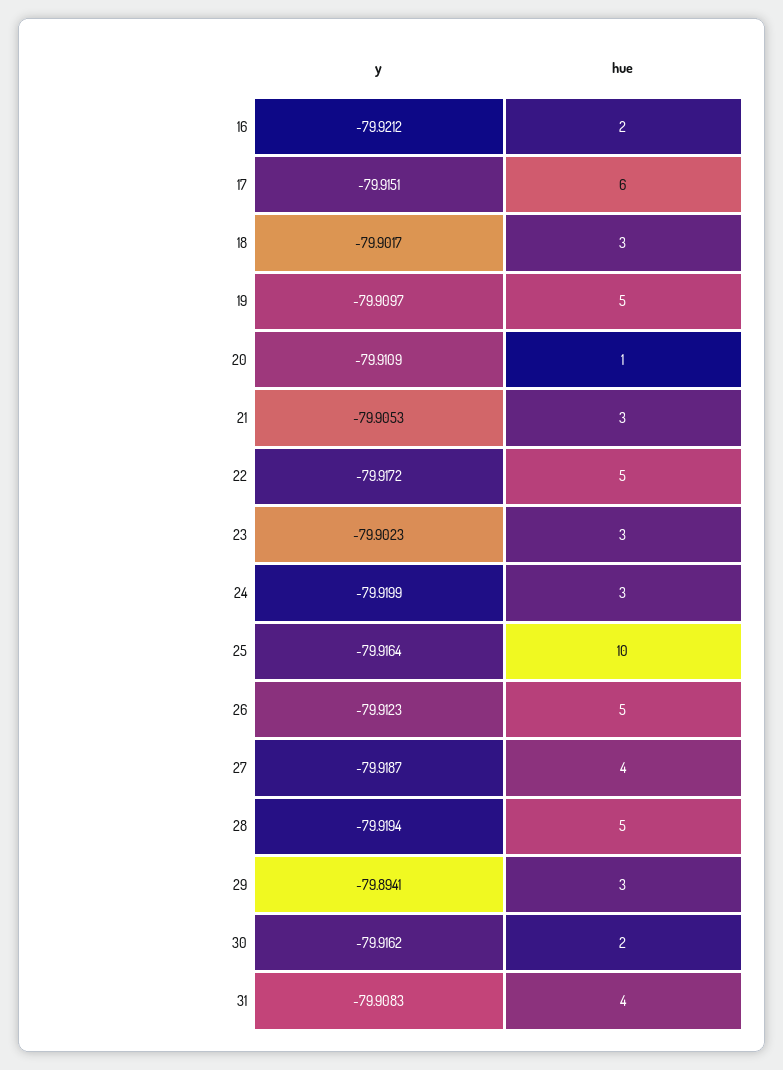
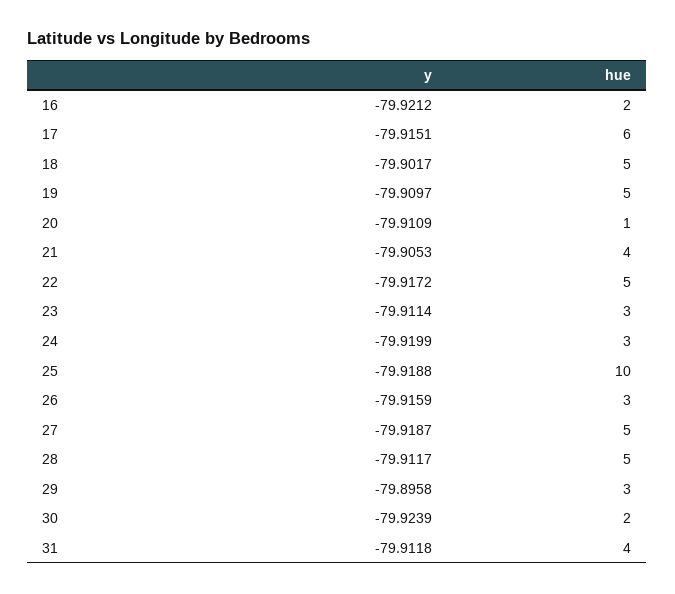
hue, 18: 3 -> 5
hue, 21: 3 -> 4
y, 23: -79.9023 -> -79.9114
y, 25: -79.9164 -> -79.9188
y, 26: -79.9123 -> -79.9159
hue, 26: 5 -> 3
hue, 27: 4 -> 5
y, 28: -79.9194 -> -79.9117
y, 29: -79.8941 -> -79.8958
y, 30: -79.9162 -> -79.9239
y, 31: -79.9083 -> -79.9118

